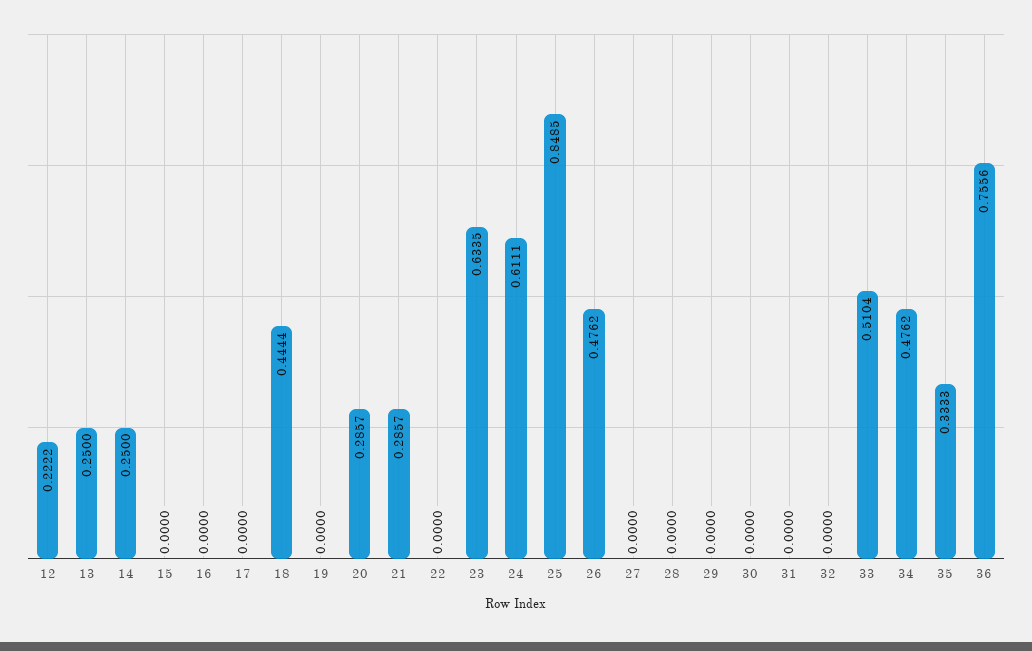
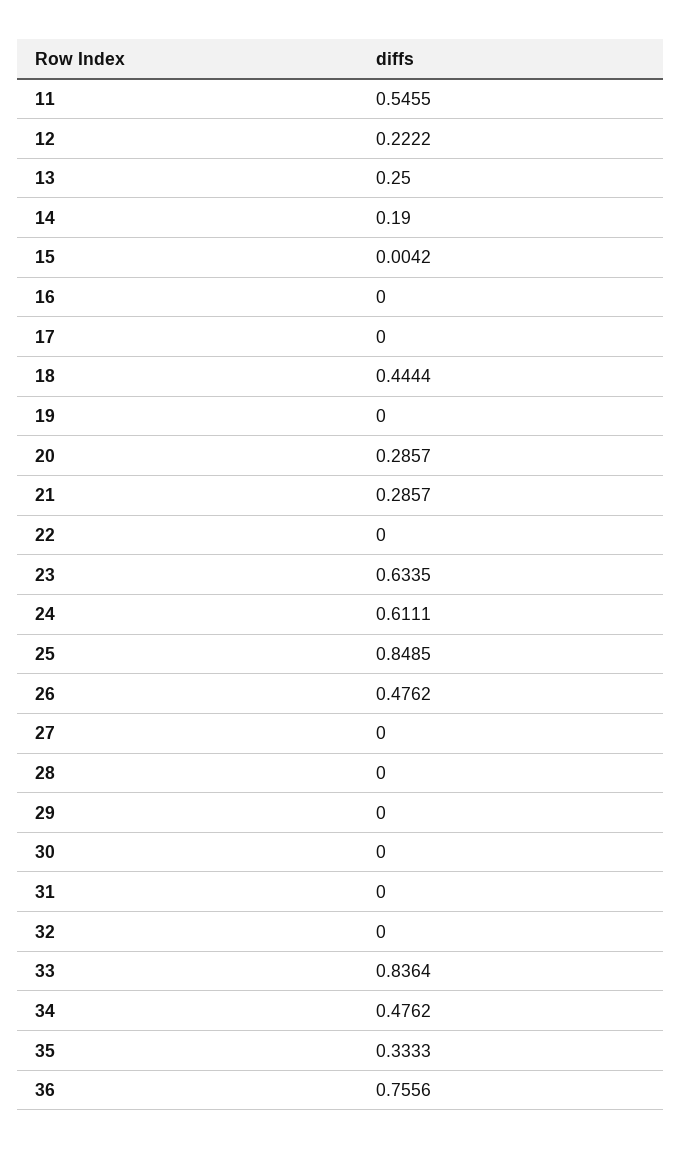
14: 0.25 -> 0.19
15: 0 -> 0.0042
33: 0.5104 -> 0.8364
11: none -> 0.5455

